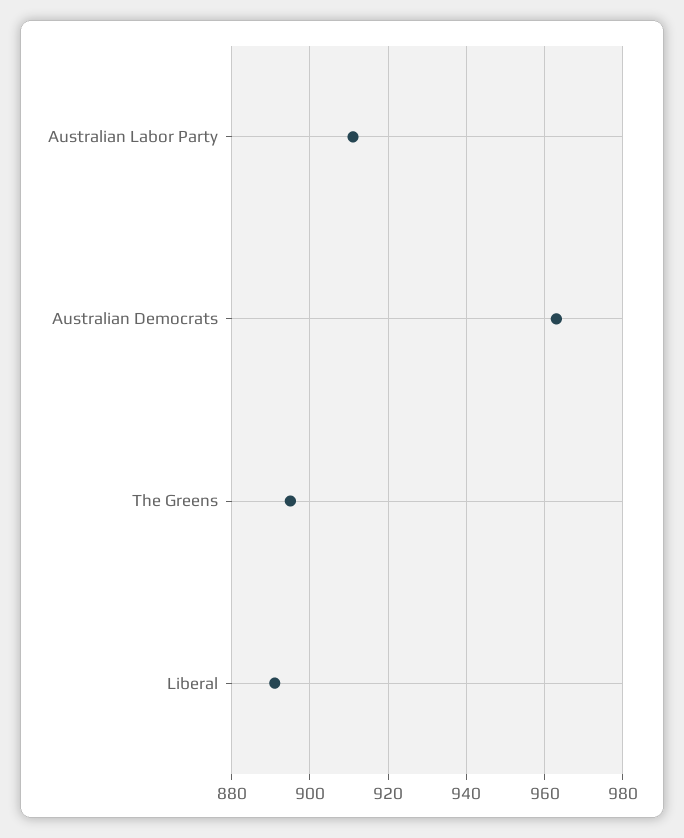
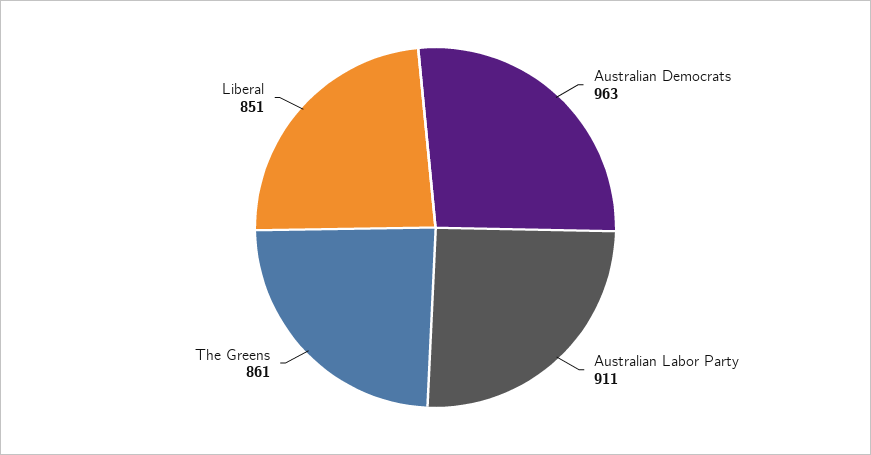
The Greens: 895 -> 861
Liberal: 890 -> 851

